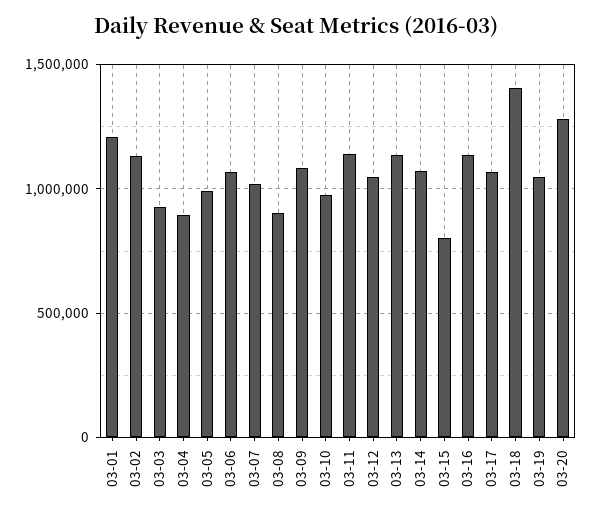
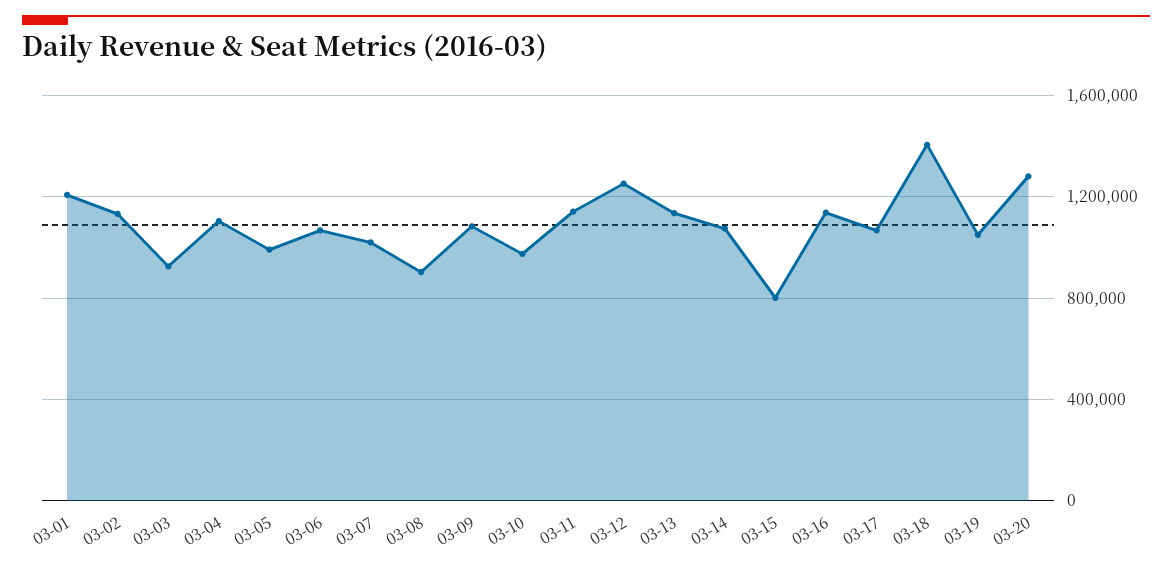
03-04: 900000 -> 1100000
03-12: 1050000 -> 1250000

